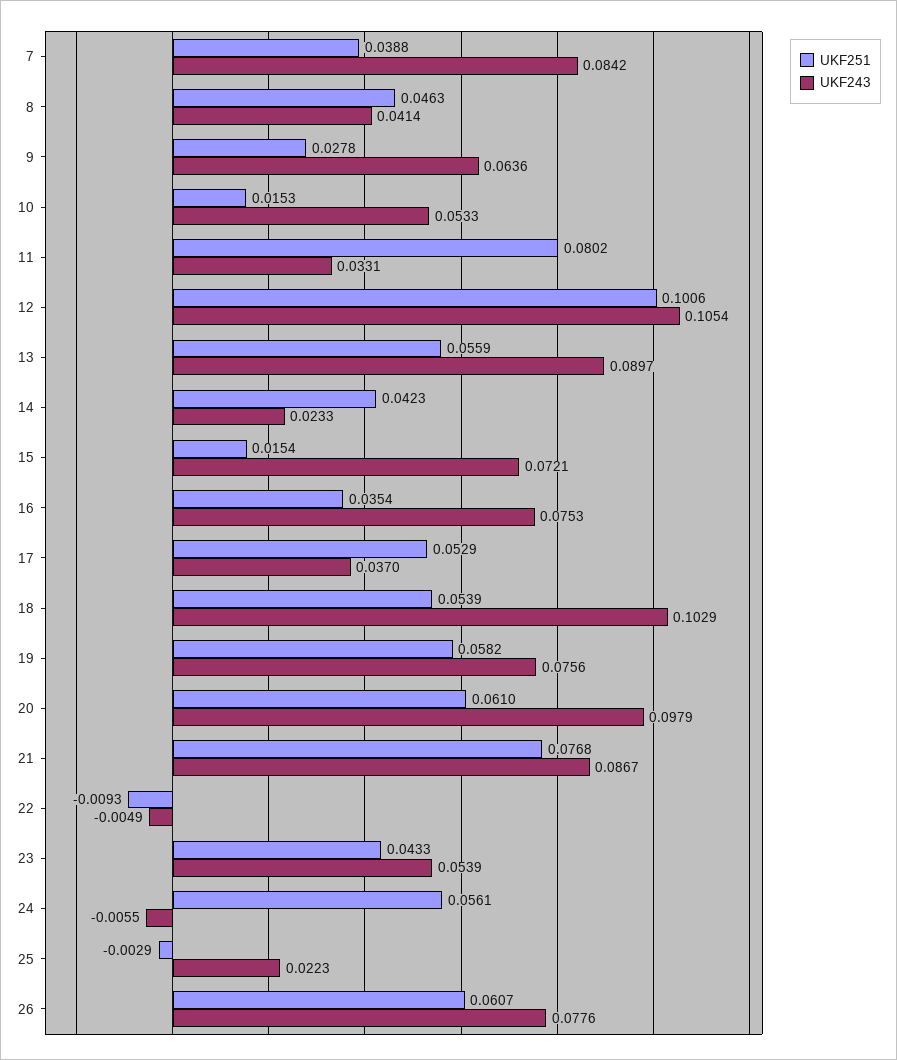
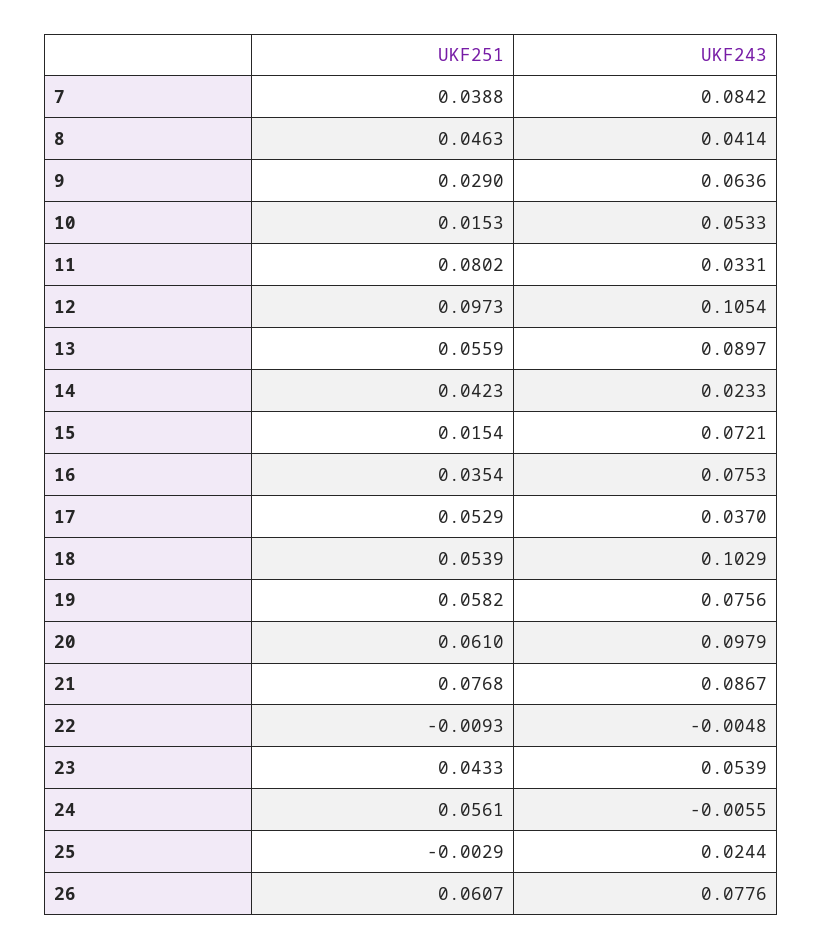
UKF251, 9: 0.0278 -> 0.029
UKF251, 12: 0.1006 -> 0.0973
UKF243, 22: -0.0049 -> -0.0048
UKF243, 25: 0.0223 -> 0.0244

